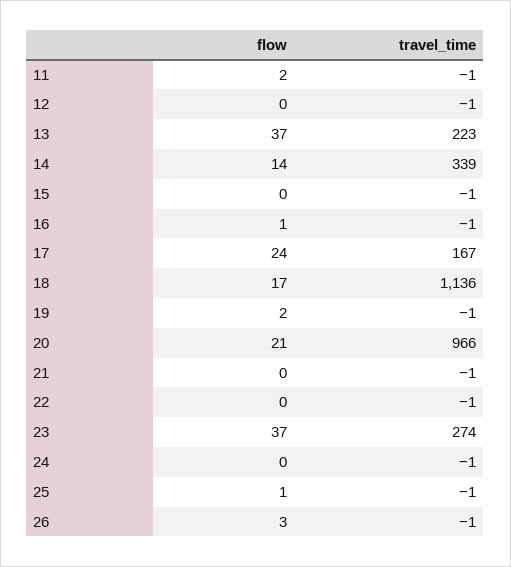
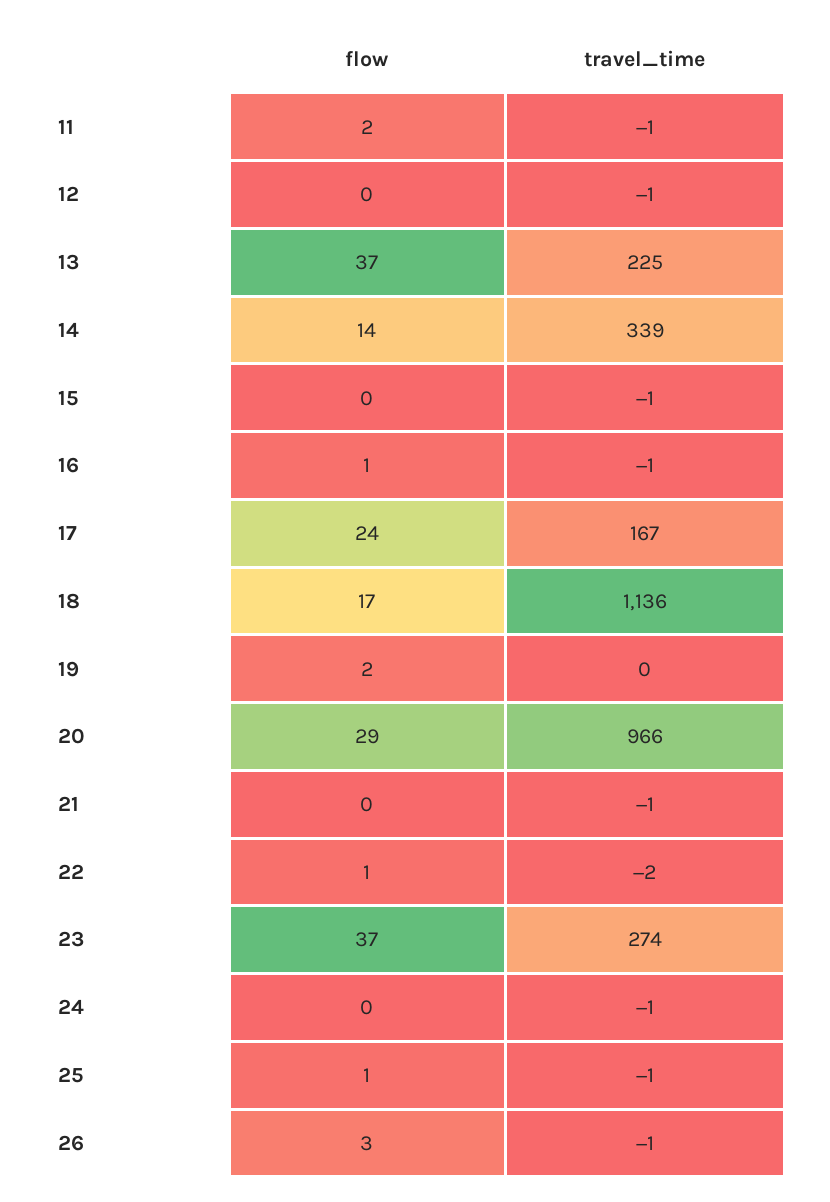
travel_time, 13: 223 -> 225
travel_time, 19: -1 -> 0
flow, 20: 21 -> 29
flow, 22: 0 -> 1
travel_time, 22: -1 -> -2

